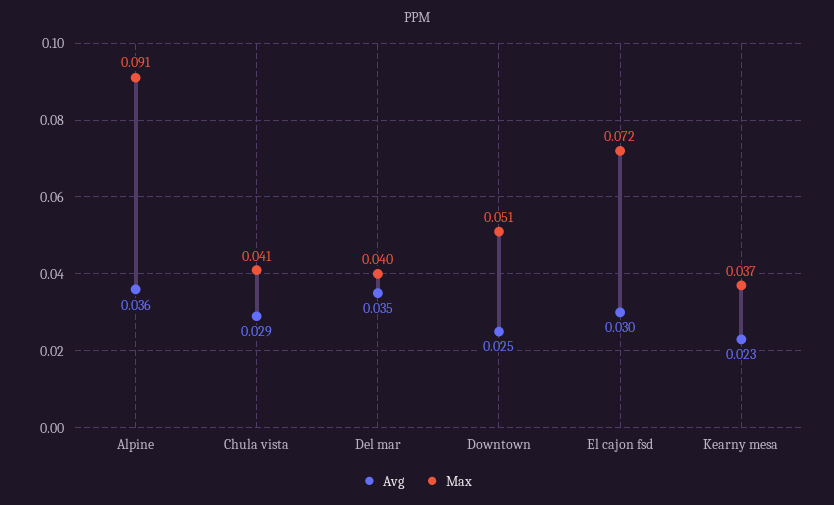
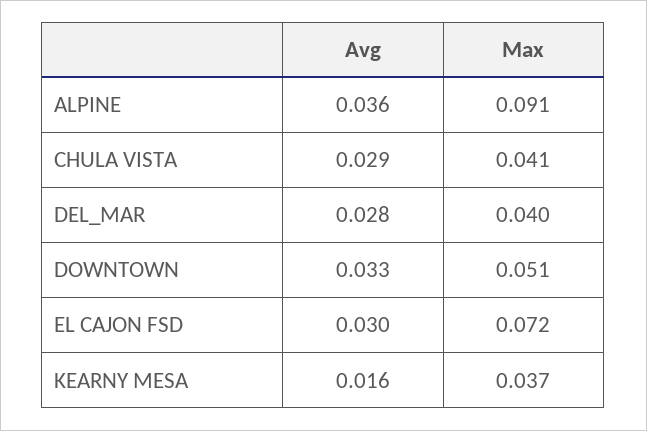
Avg, Del mar: 0.035 -> 0.028
Avg, Downtown: 0.025 -> 0.033
Avg, Kearny mesa: 0.023 -> 0.016

